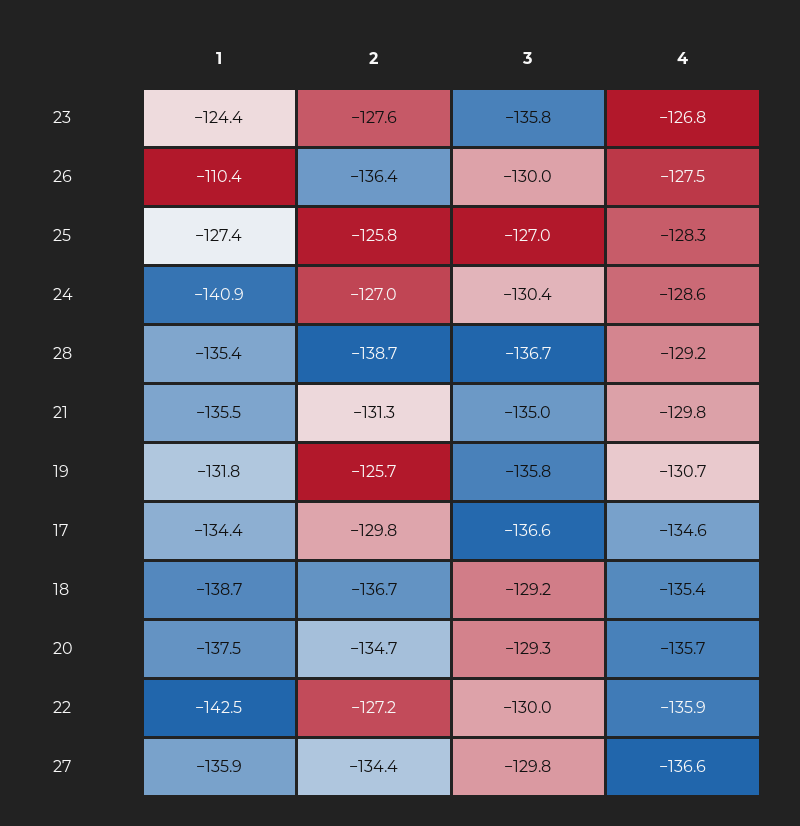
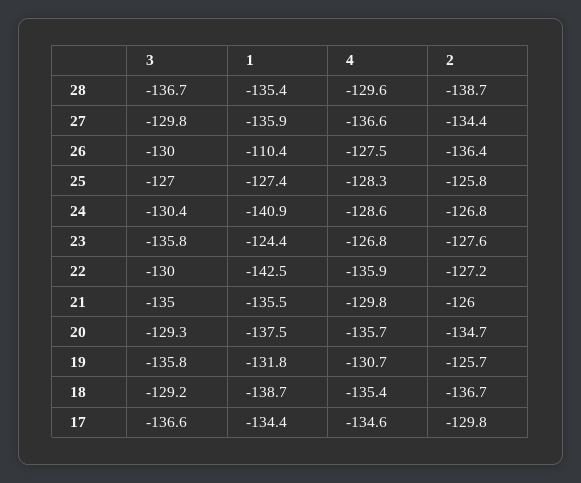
2, 24: -127 -> -126.8
4, 28: -129.2 -> -129.6
2, 21: -131.3 -> -126

